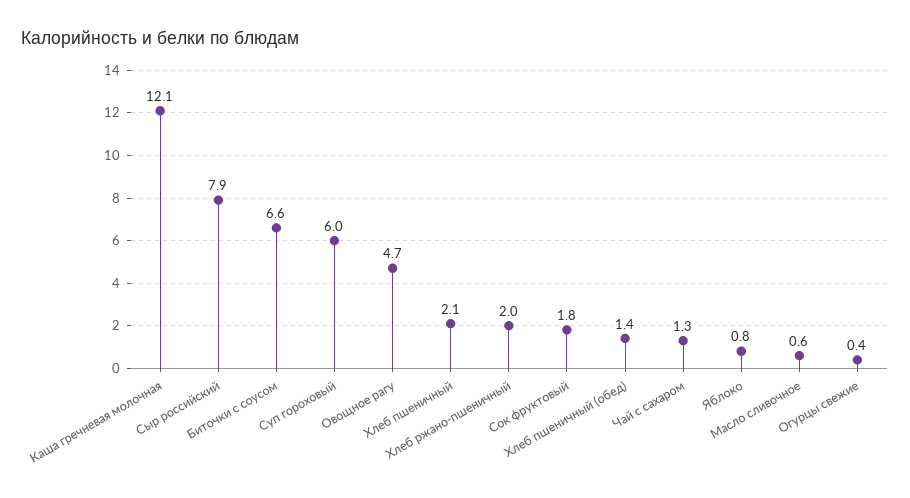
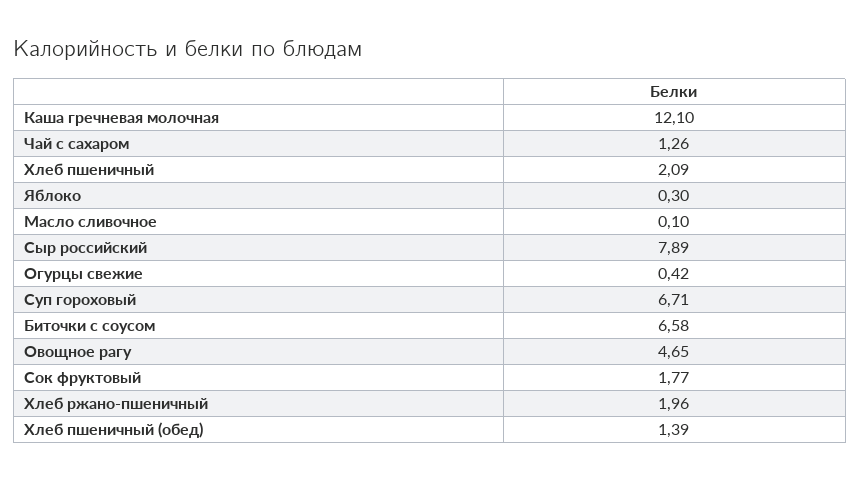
Суп гороховый: 6 -> 6.71
Яблоко: 0.8 -> 0.3
Масло сливочное: 0.6 -> 0.1

